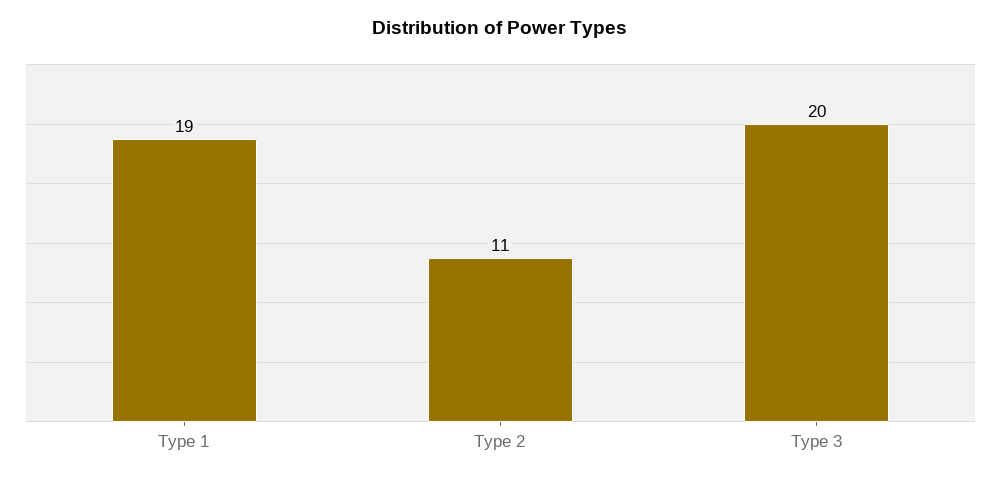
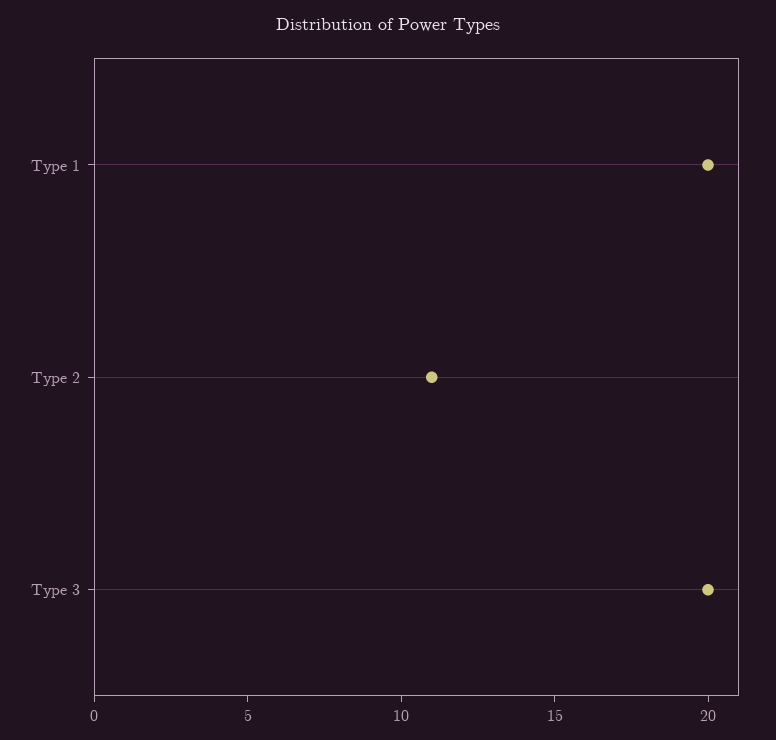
Type 1: 19 -> 20

